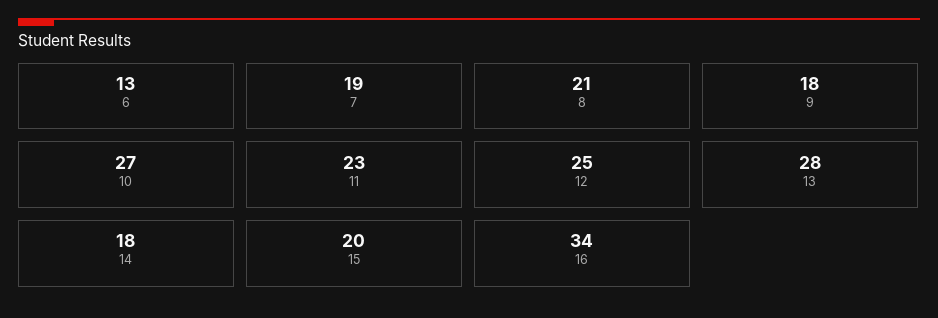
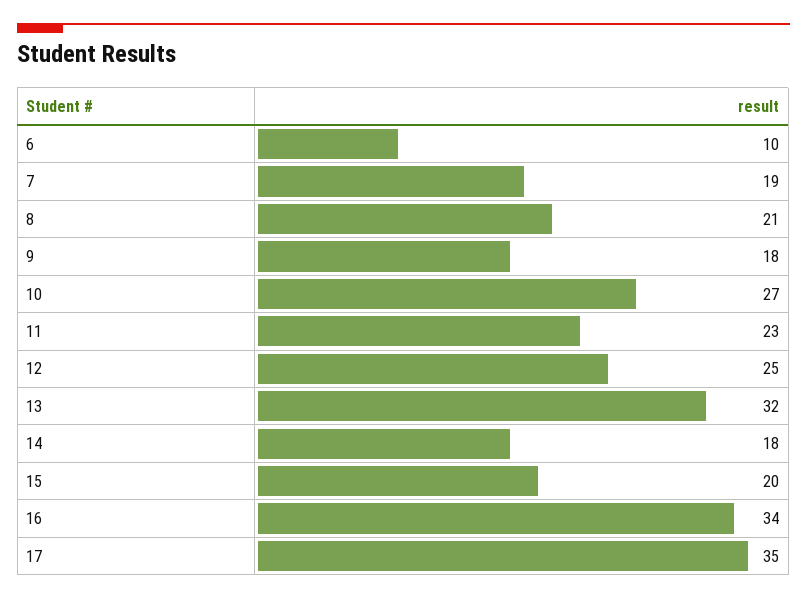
6: 13 -> 10
13: 28 -> 32
17: none -> 35

